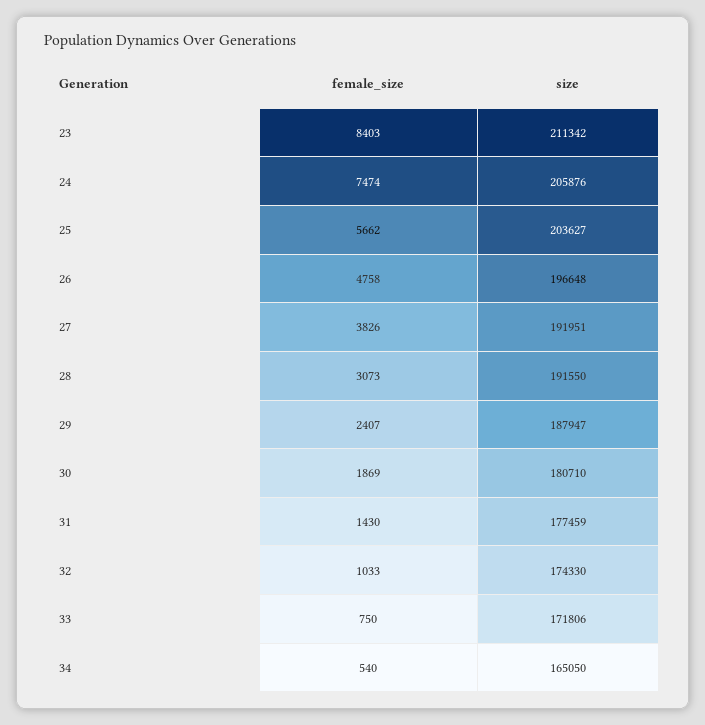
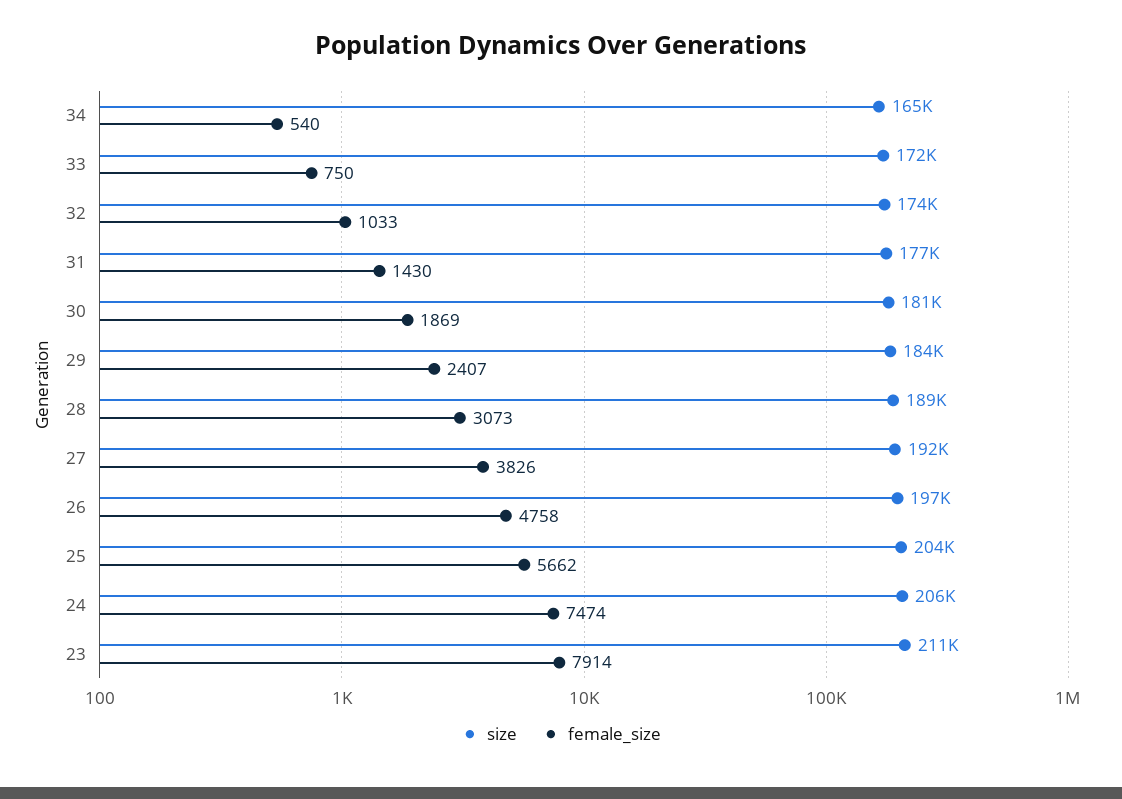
female_size, 23: 8403 -> 7914
size, 28: 191550 -> 189000
size, 29: 187947 -> 184000

